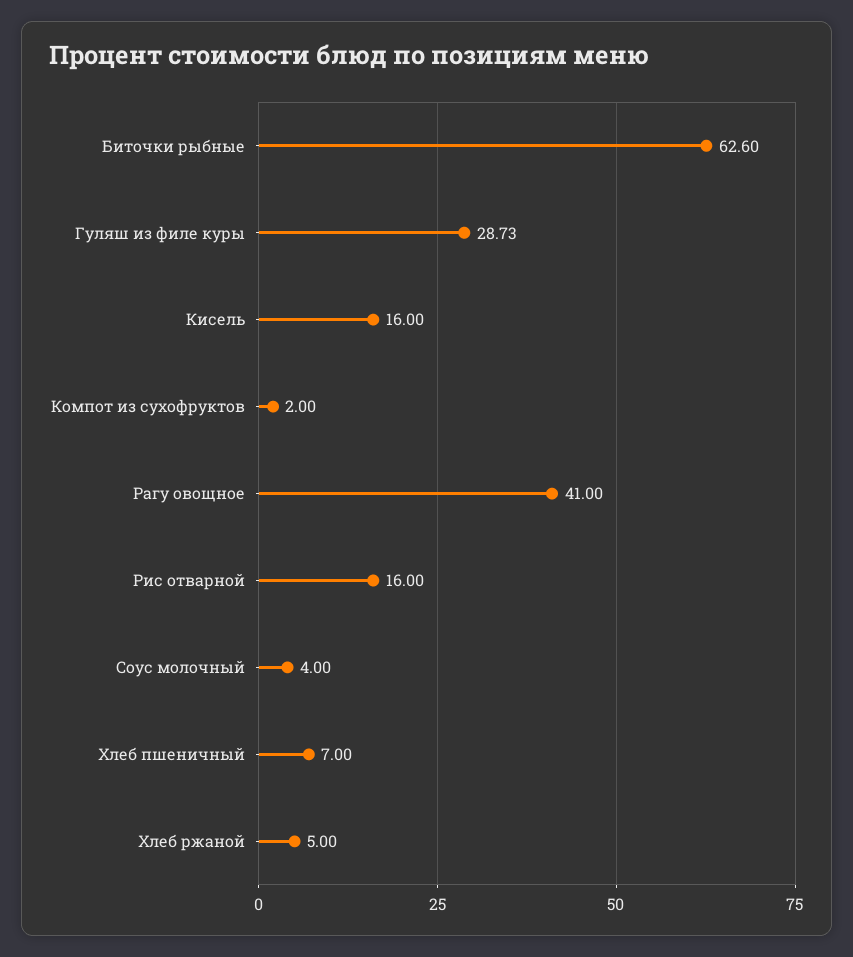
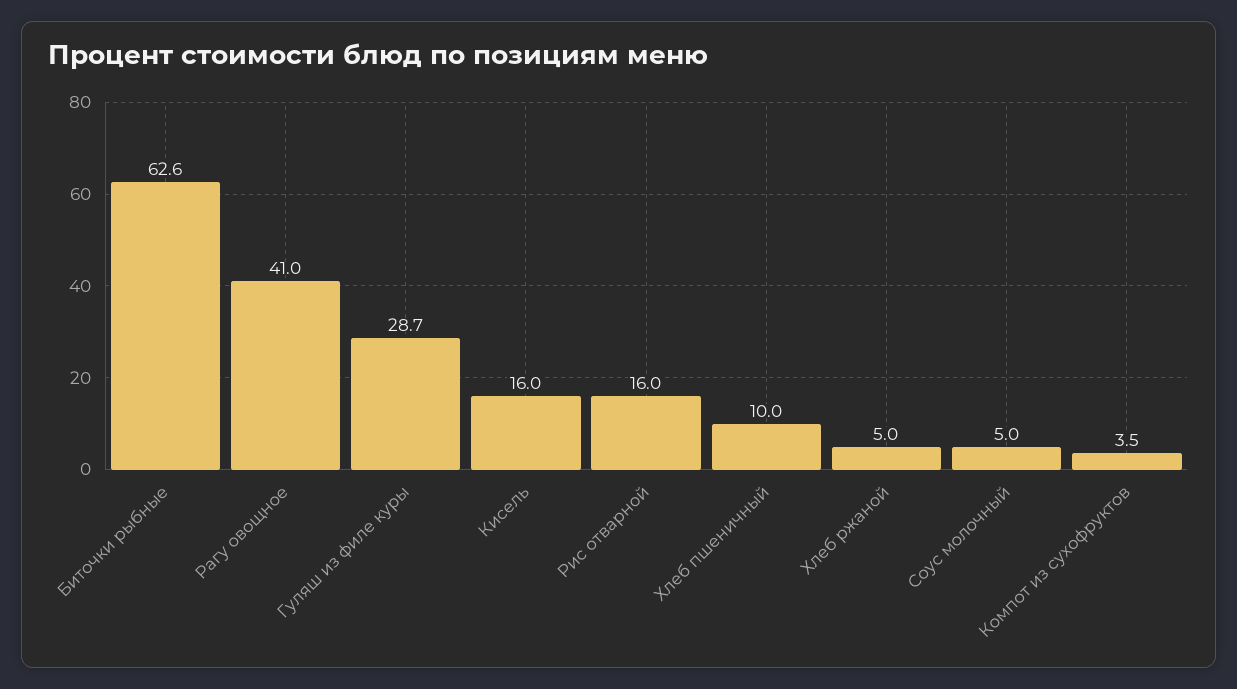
Компот из сухофруктов: 2 -> 3.5
Соус молочный: 4 -> 5
Хлеб пшеничный: 7 -> 10

